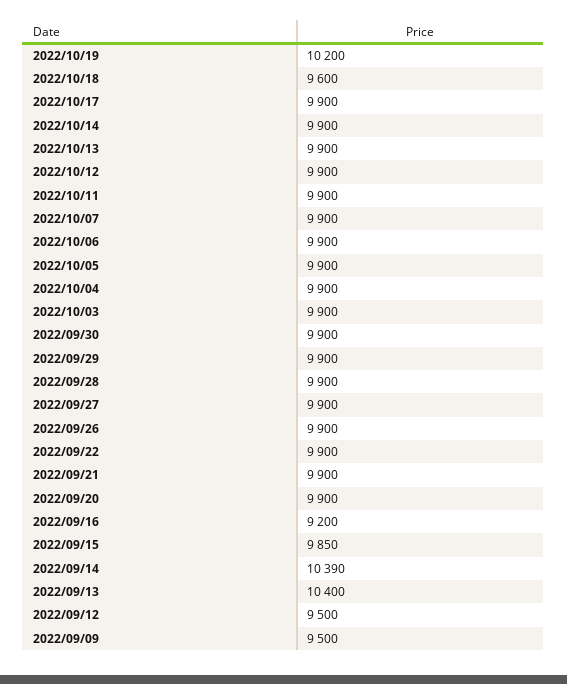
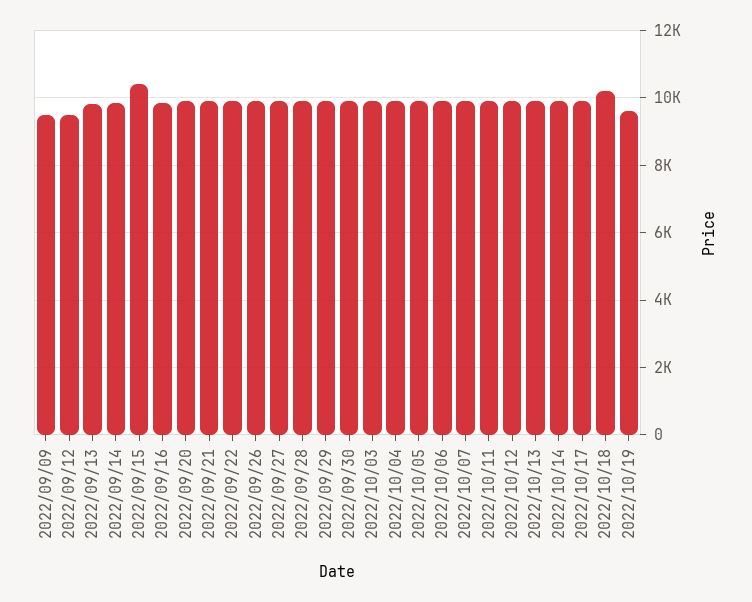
2022/10/19: 10200 -> 9600
2022/10/18: 9600 -> 10200
2022/09/16: 9200 -> 9800
2022/09/15: 9850 -> 10400
2022/09/14: 10390 -> 9800
2022/09/13: 10400 -> 9800

